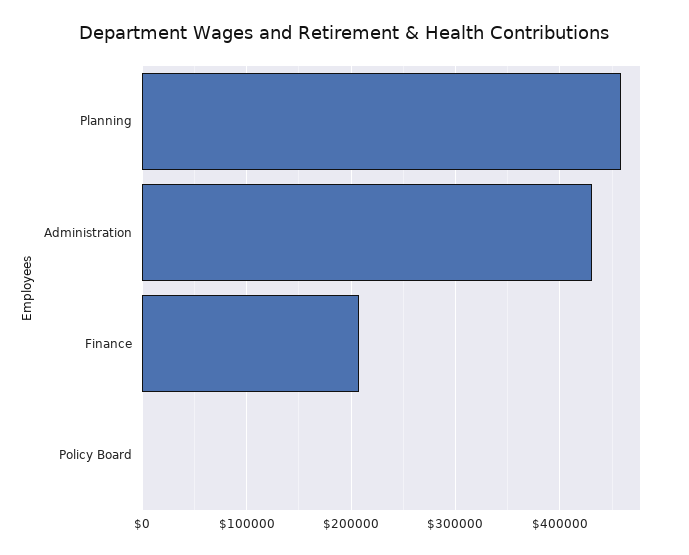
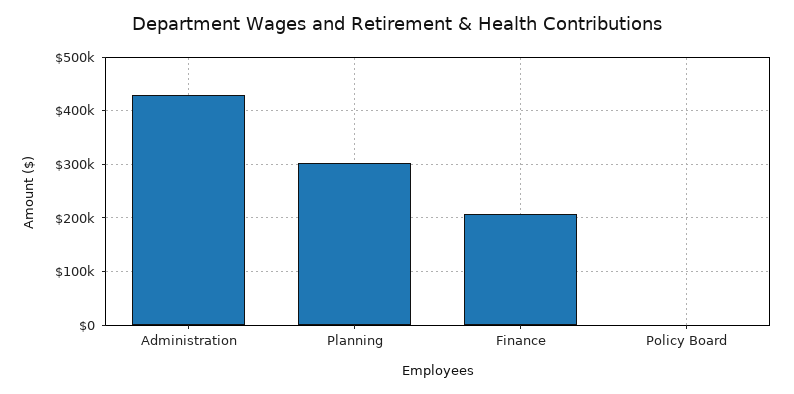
Planning: 460000 -> 300000

